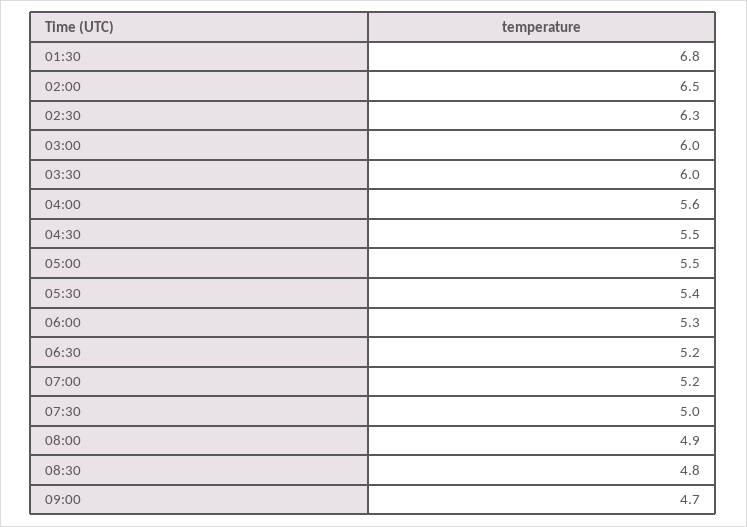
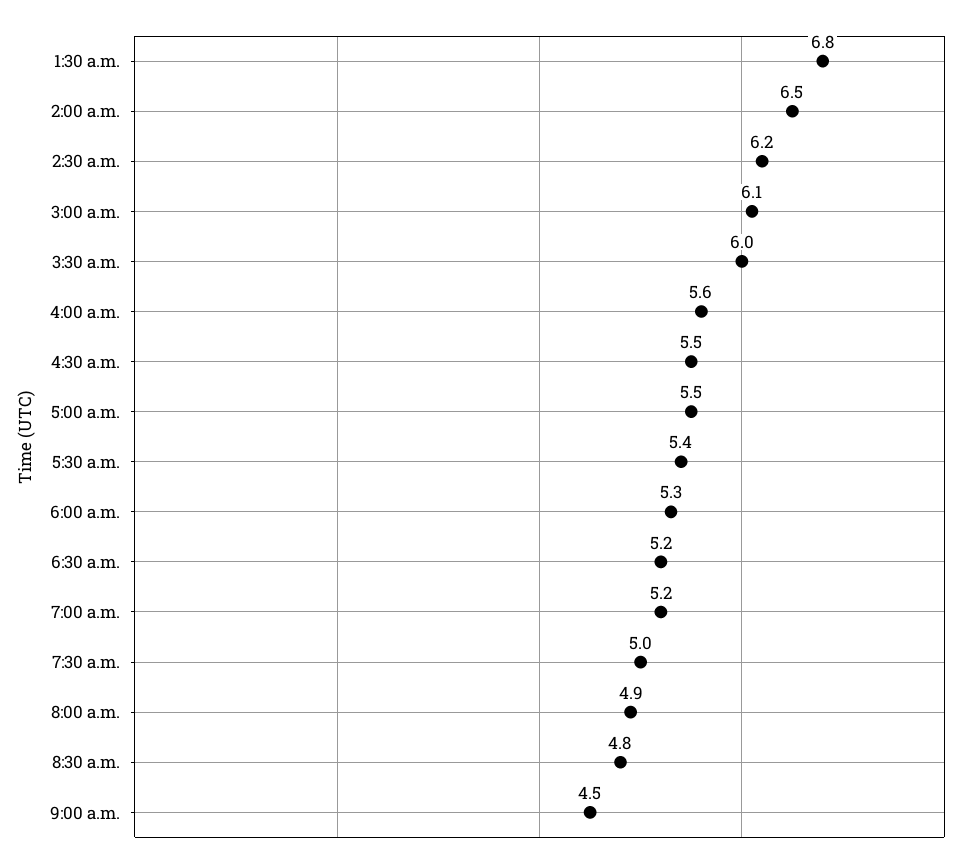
02:30: 6.3 -> 6.2
03:00: 6 -> 6.1
09:00: 4.7 -> 4.5

